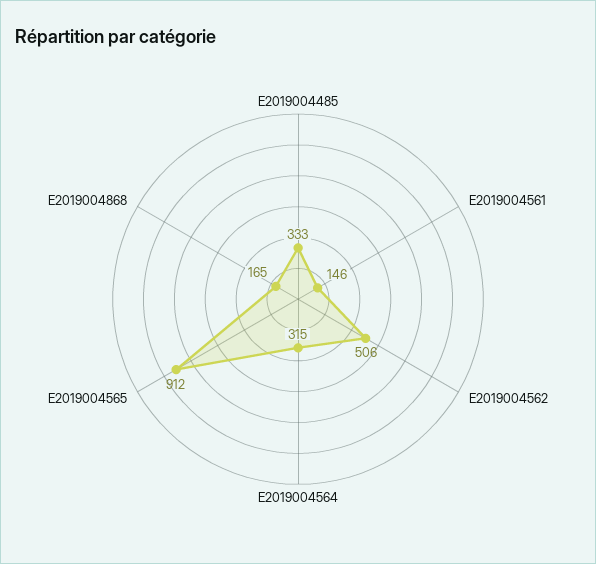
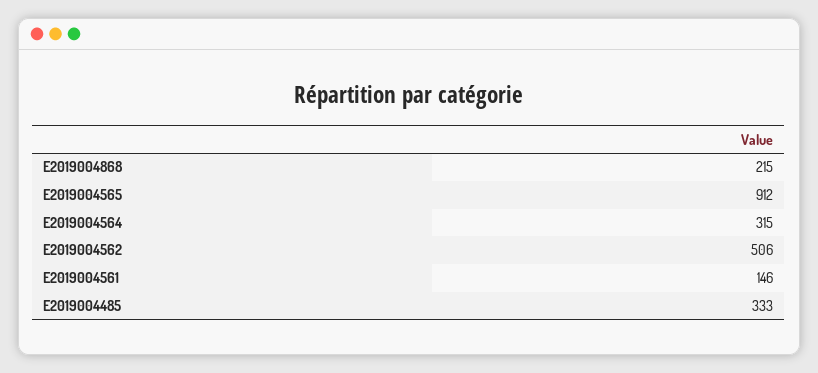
E2019004868: 165 -> 215

